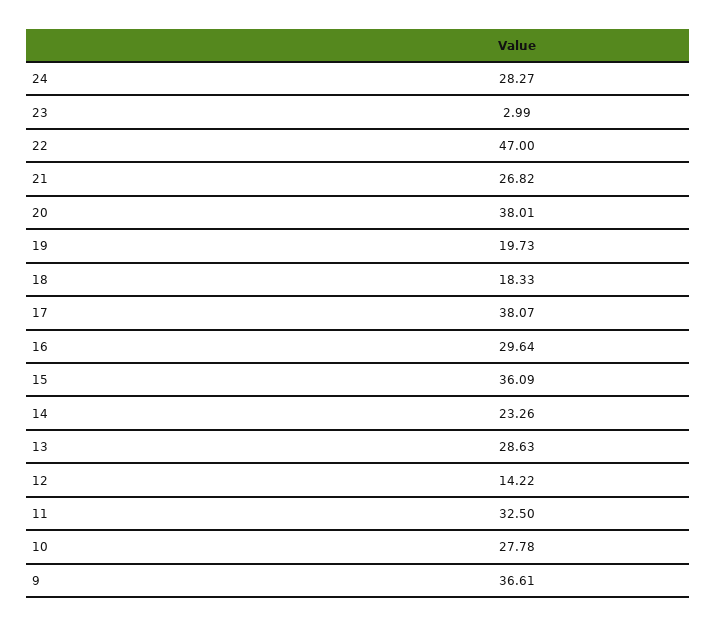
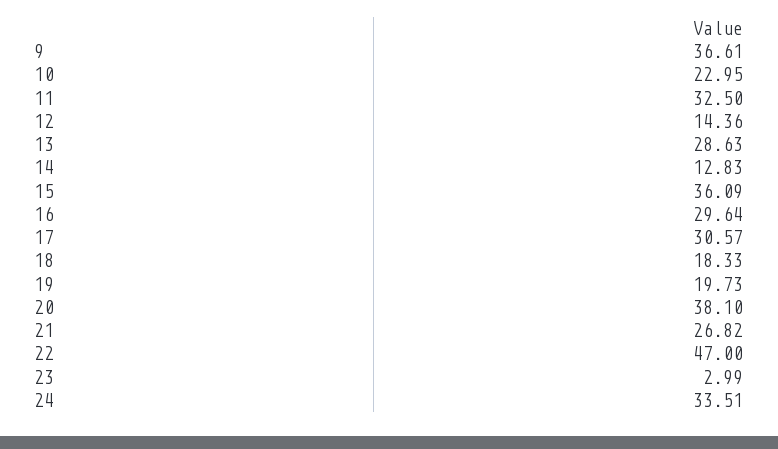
24: 28.27 -> 33.51
20: 38.01 -> 38.1
17: 38.07 -> 30.57
14: 23.26 -> 12.83
12: 14.22 -> 14.36
10: 27.78 -> 22.95

